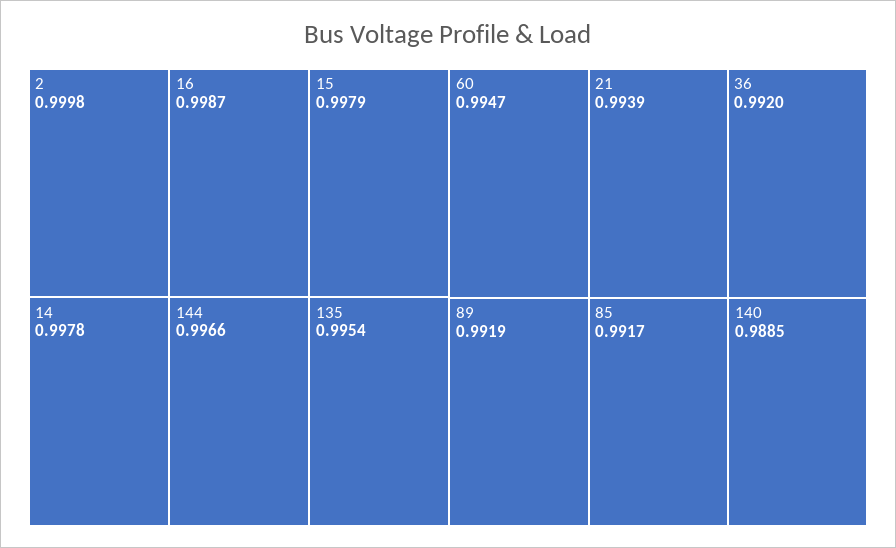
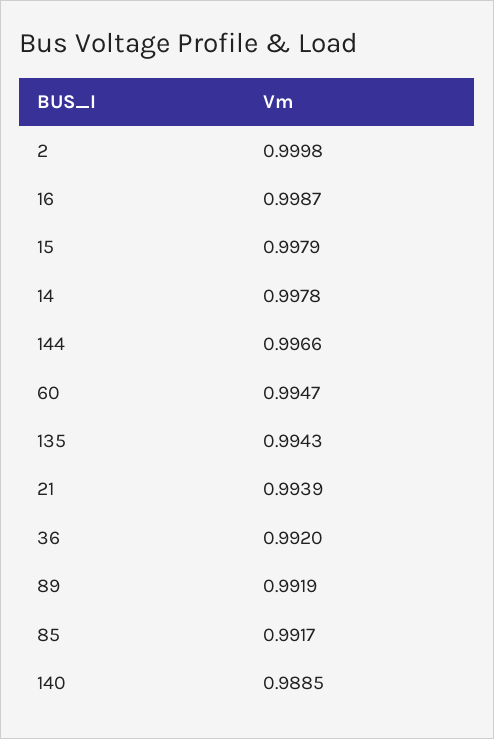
135: 0.9954 -> 0.9943

